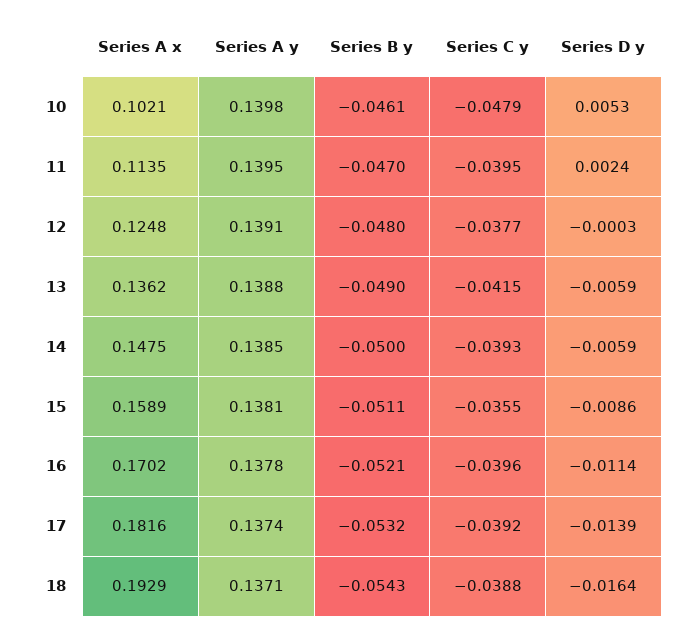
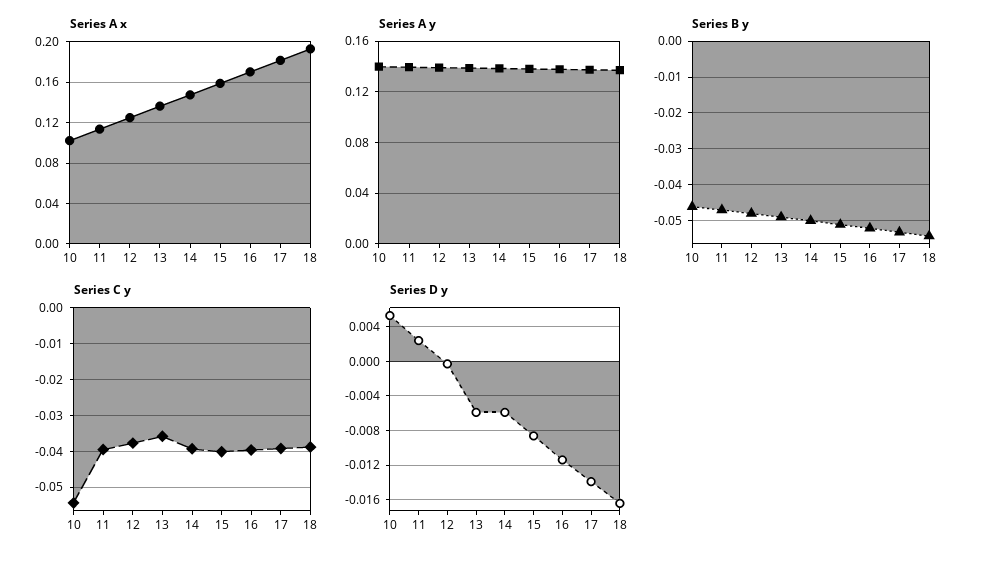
Series C y, 10: -0.0479 -> -0.054
Series C y, 13: -0.0415 -> -0.036
Series C y, 15: -0.0355 -> -0.04

